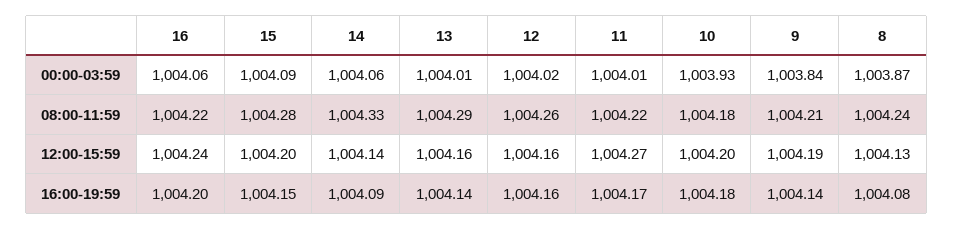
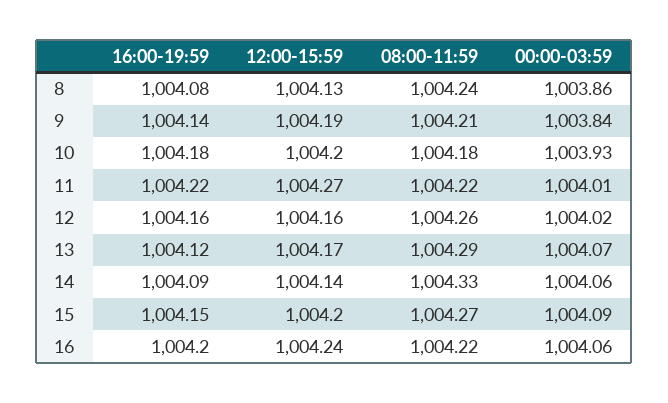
13, 00:00-03:59: 1004.01 -> 1004.07
8, 00:00-03:59: 1003.87 -> 1003.86
15, 08:00-11:59: 1004.28 -> 1004.27
13, 12:00-15:59: 1004.16 -> 1004.17
13, 16:00-19:59: 1004.14 -> 1004.12
11, 16:00-19:59: 1004.17 -> 1004.22

